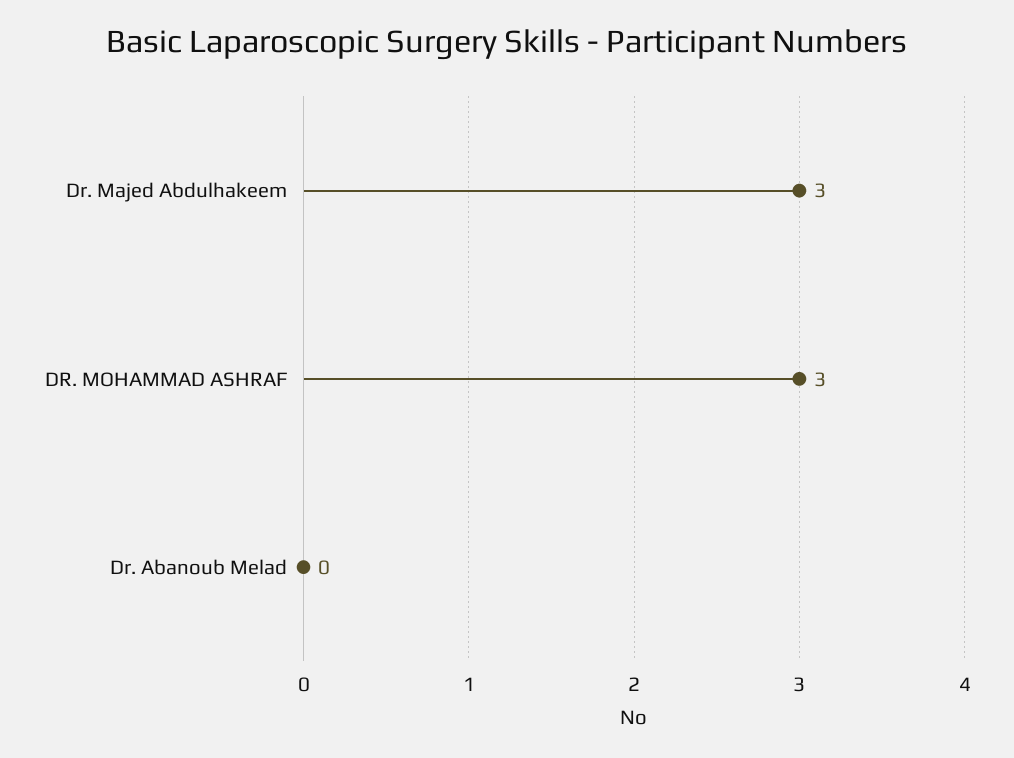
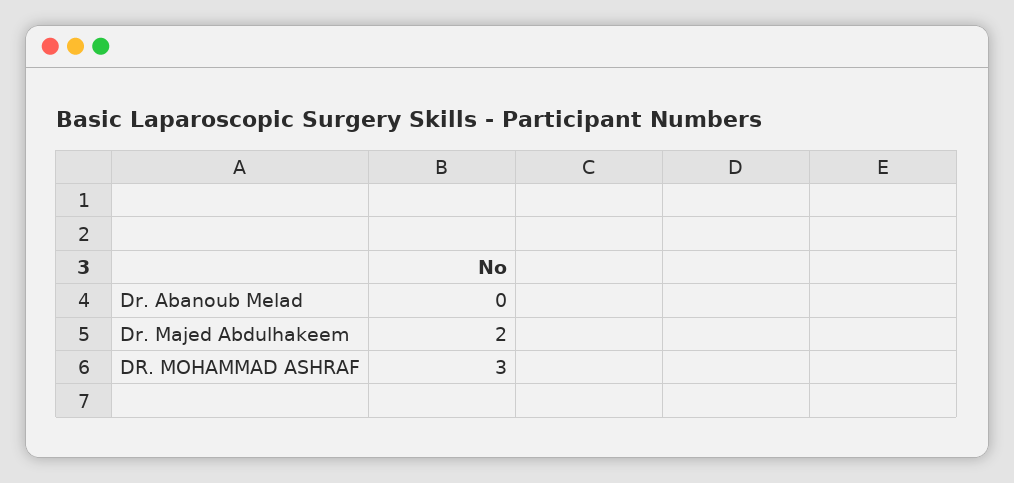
Dr. Majed Abdulhakeem: 3 -> 2

